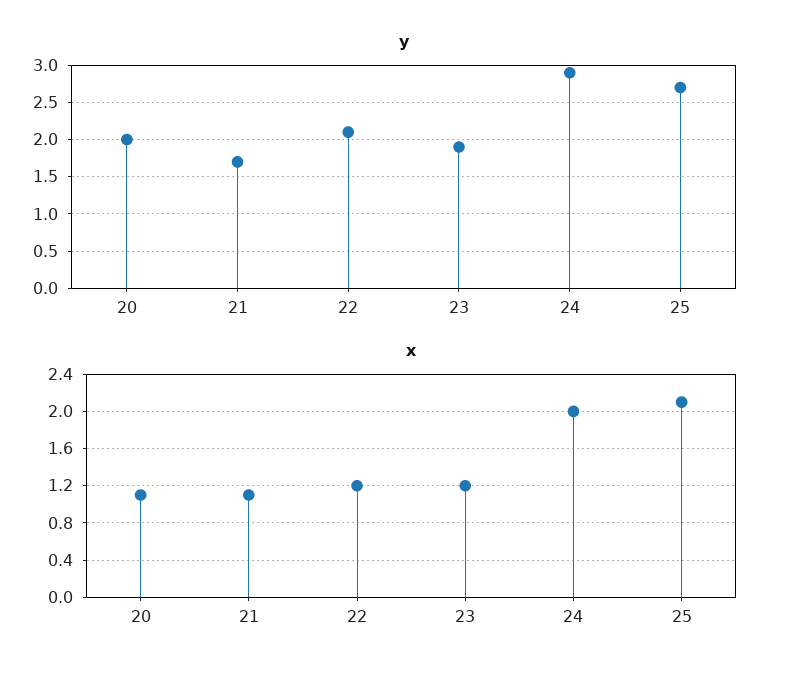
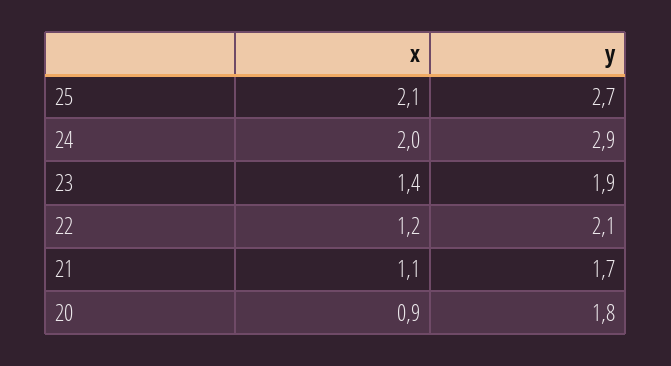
y, 20: 2 -> 1.8
x, 20: 1.1 -> 0.9
x, 23: 1.2 -> 1.4

